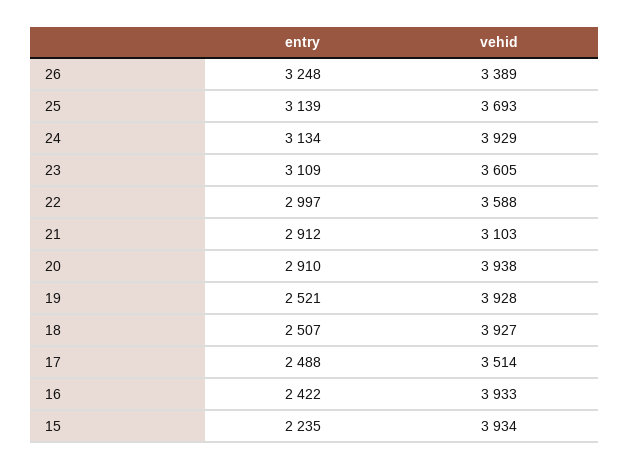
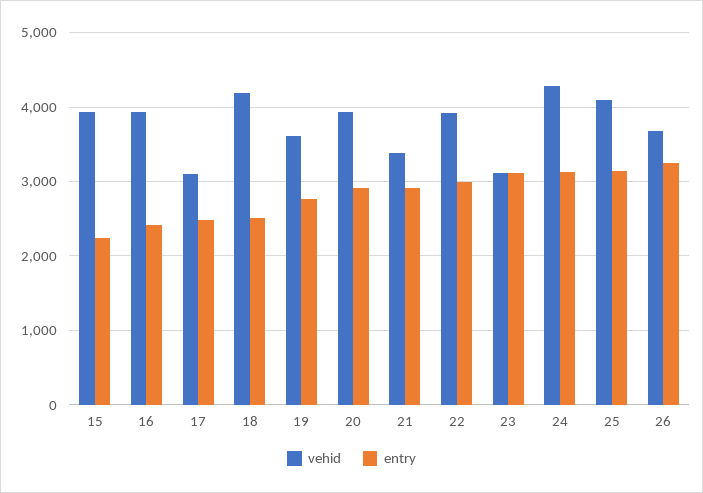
vehid, 26: 3389 -> 3700
vehid, 25: 3693 -> 4100
vehid, 24: 3929 -> 4300
vehid, 23: 3605 -> 3100
vehid, 22: 3588 -> 3900
vehid, 21: 3103 -> 3400
entry, 19: 2521 -> 2800
vehid, 19: 3928 -> 3600
vehid, 18: 3927 -> 4200
vehid, 17: 3514 -> 3100

